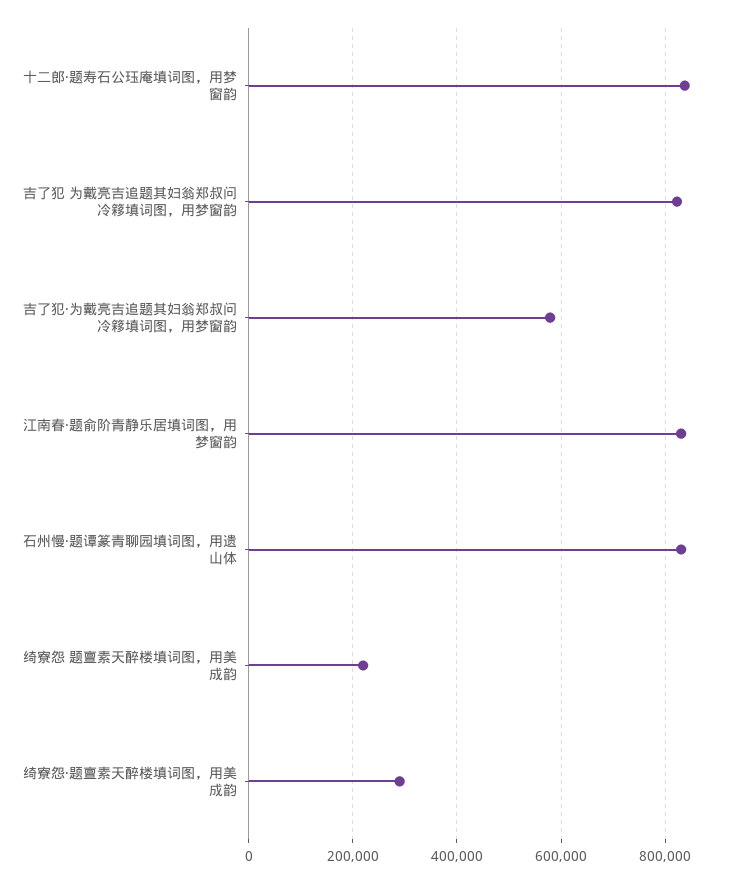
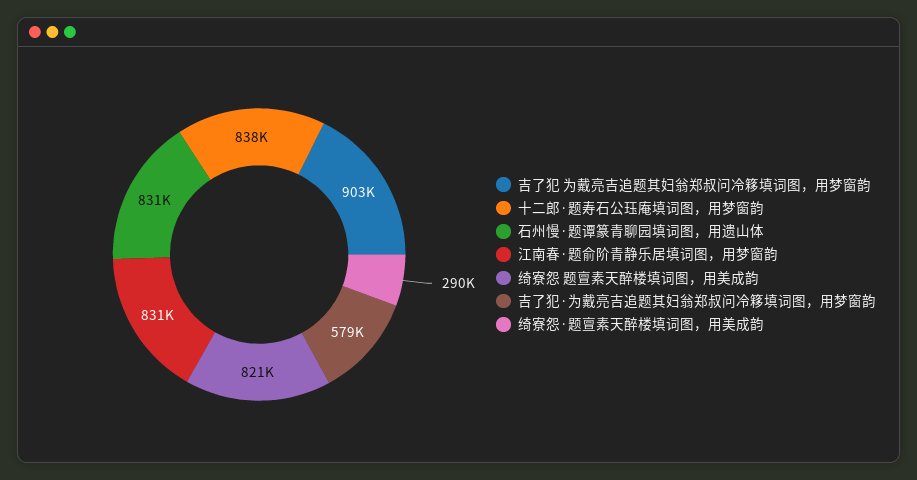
吉了犯 为戴亮吉追题其妇翁郑叔问冷簃填词图，用梦窗韵: 820000 -> 903000
绮寮怨 题亶素天醉楼填词图，用美成韵: 220000 -> 821000

